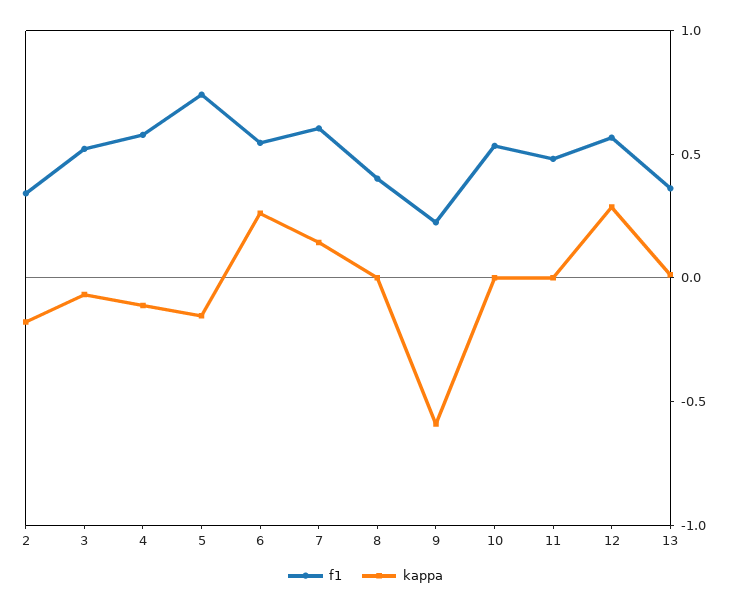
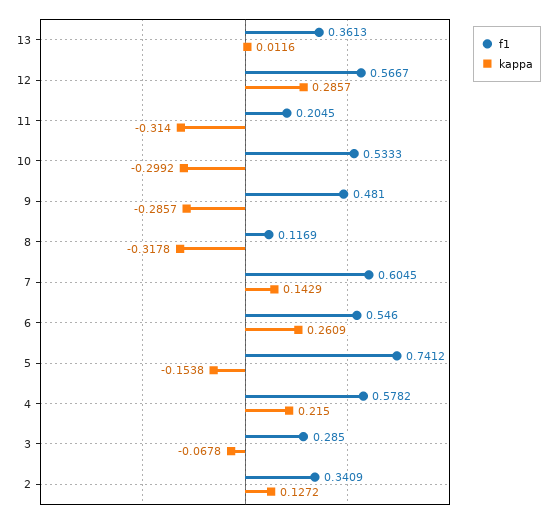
kappa, 2: -0.2 -> 0.1272
f1, 3: 0.5 -> 0.285
kappa, 4: -0.1 -> 0.215
f1, 8: 0.4 -> 0.1169
kappa, 8: 0 -> -0.3178
f1, 9: 0.2 -> 0.481
kappa, 9: -0.6 -> -0.2857
kappa, 10: 0 -> -0.2992
f1, 11: 0.5 -> 0.2045
kappa, 11: 0 -> -0.314

